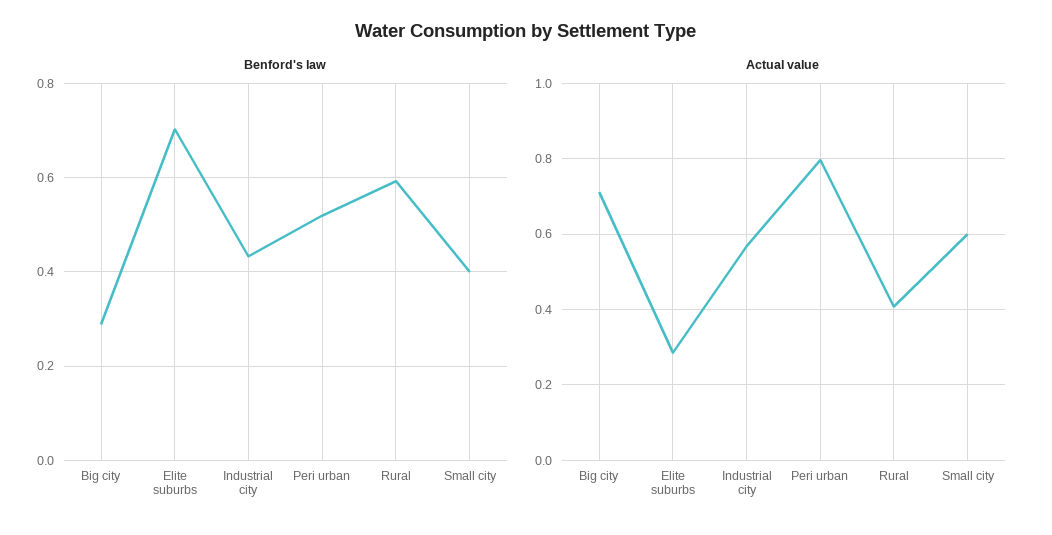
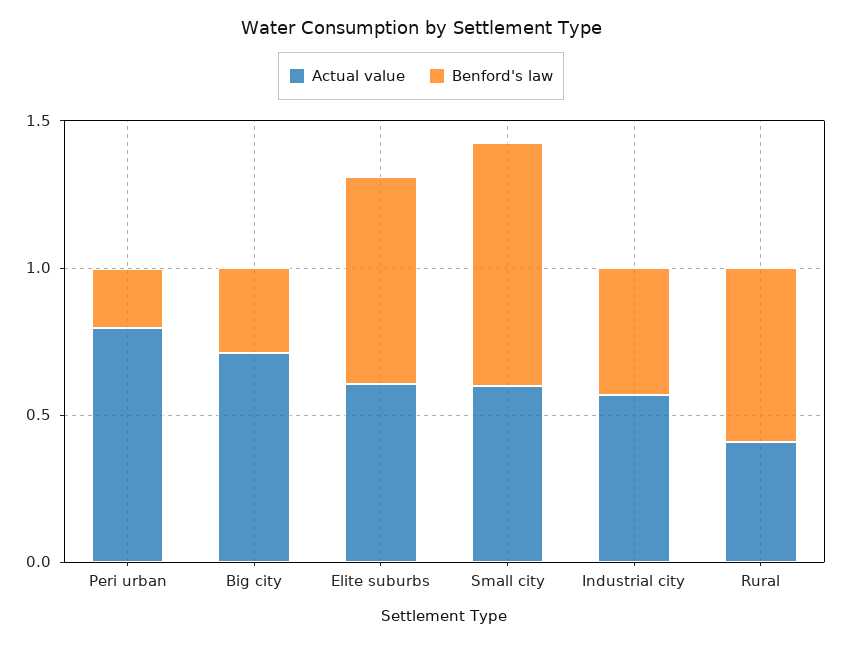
Benford's law, Peri urban: 0.52 -> 0.2
Benford's law, Small city: 0.4 -> 0.8
Actual value, Elite suburbs: 0.28 -> 0.6

